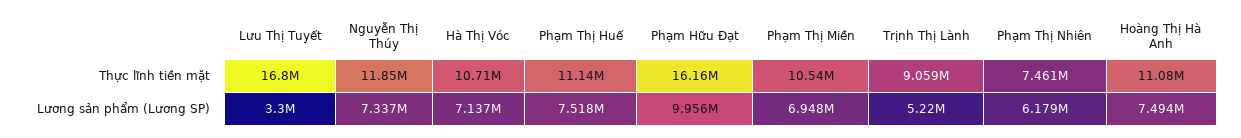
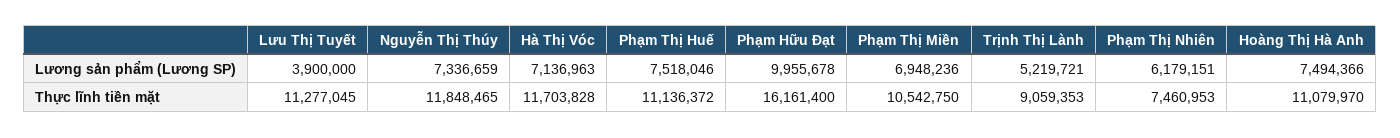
Lưu Thị Tuyết, Thực lĩnh tiền mặt: 16800000 -> 11277045
Hà Thị Vóc, Thực lĩnh tiền mặt: 10710000 -> 11703828
Lưu Thị Tuyết, Lương sản phẩm (Lương SP): 3300000 -> 3900000

